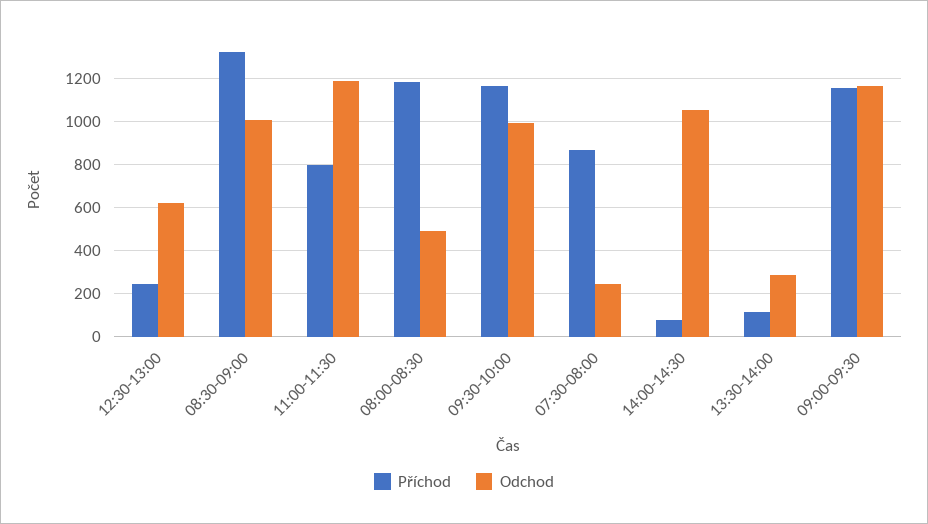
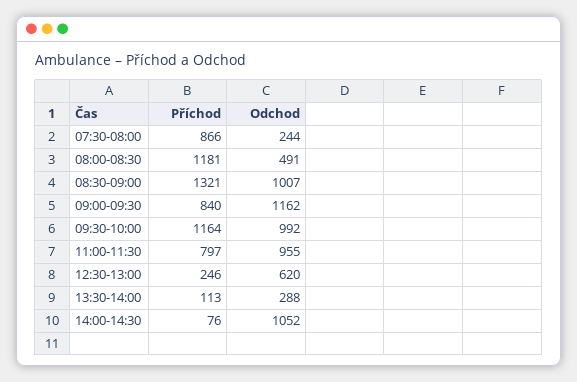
Odchod, 11:00-11:30: 1200 -> 955
Příchod, 09:00-09:30: 1150 -> 840

